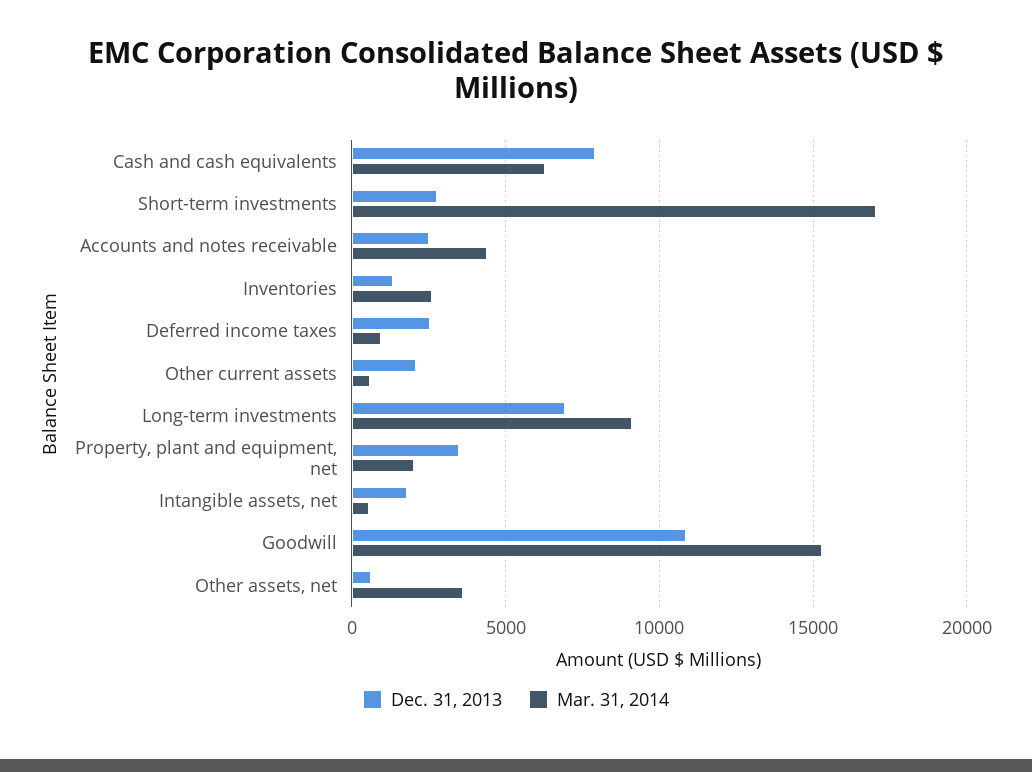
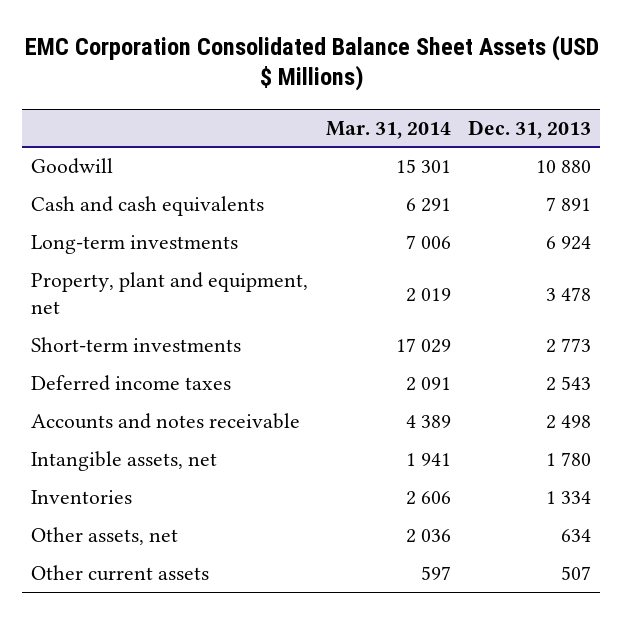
Mar. 31, 2014, Deferred income taxes: 1000 -> 2091
Dec. 31, 2013, Other current assets: 2000 -> 507
Mar. 31, 2014, Long-term investments: 9000 -> 7006
Mar. 31, 2014, Intangible assets, net: 500 -> 1941
Mar. 31, 2014, Other assets, net: 3500 -> 2036

